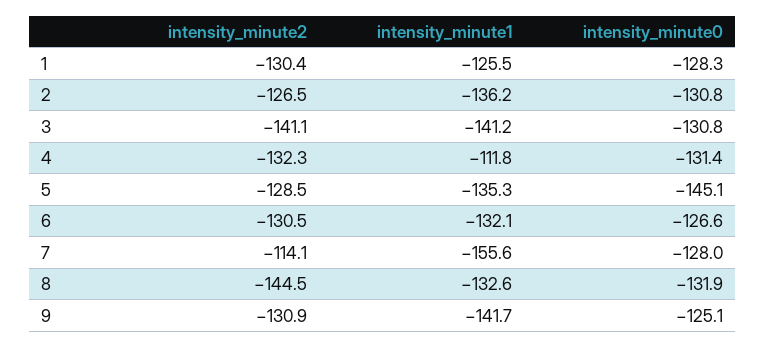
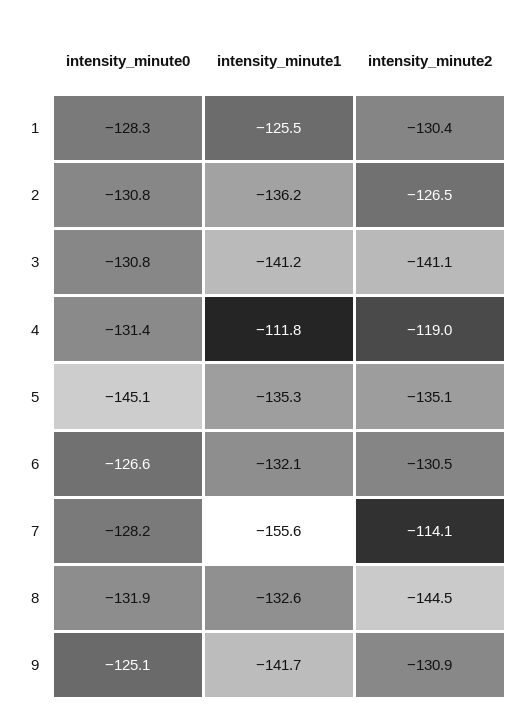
intensity_minute2, 4: -132.3 -> -119
intensity_minute2, 5: -128.5 -> -135.1
intensity_minute0, 7: -128 -> -128.2

